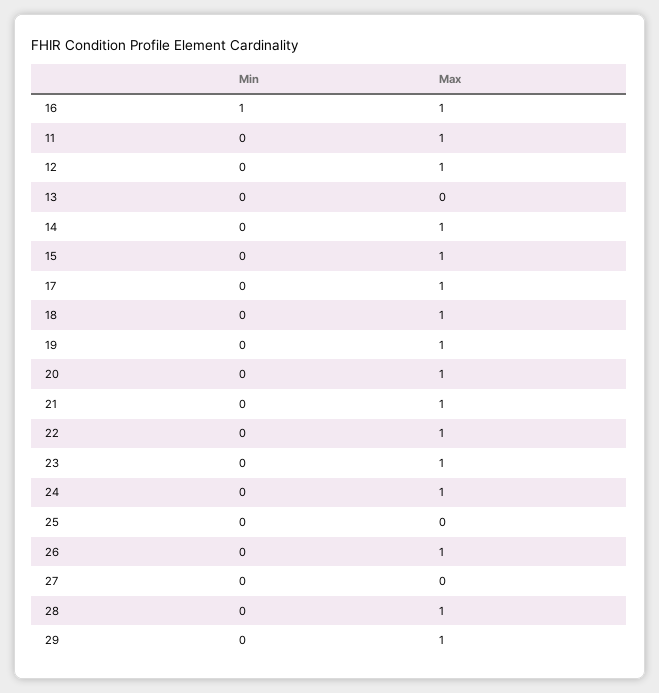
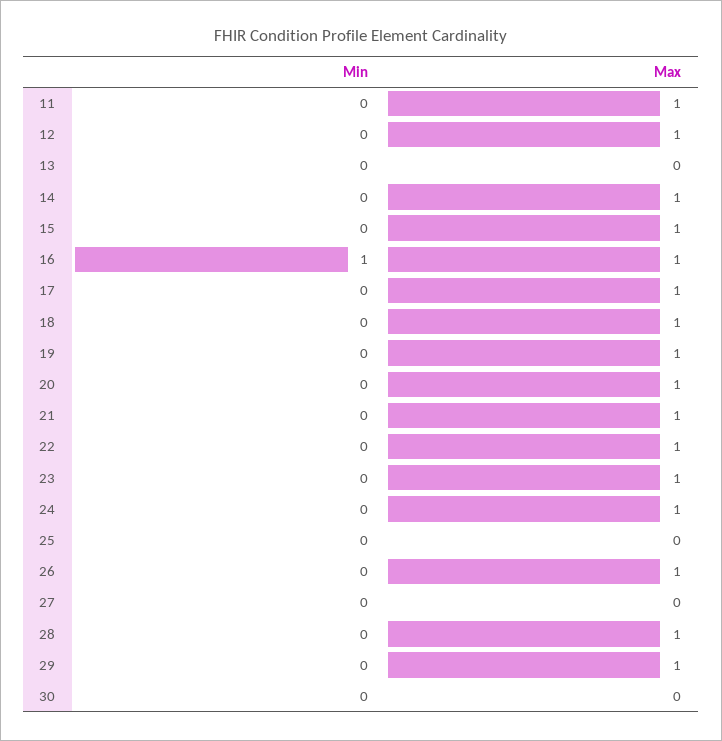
Min, 30: none -> 0
Max, 30: none -> 0

